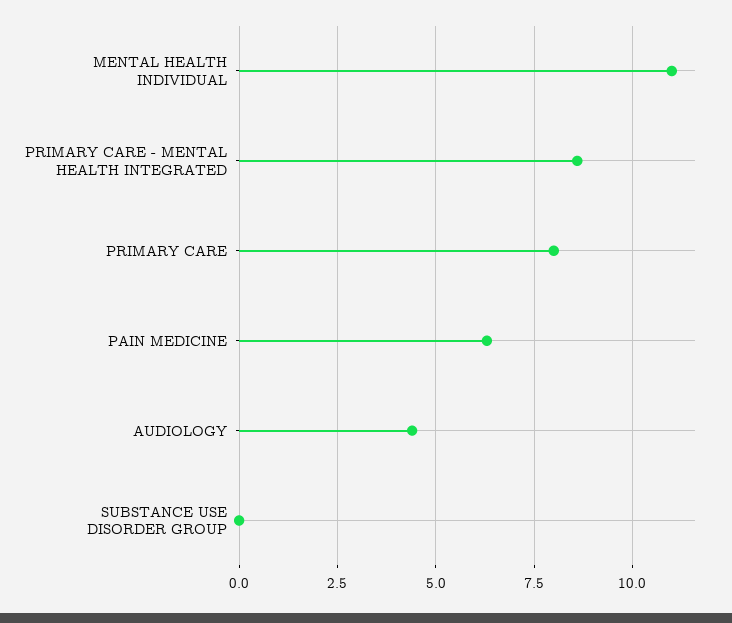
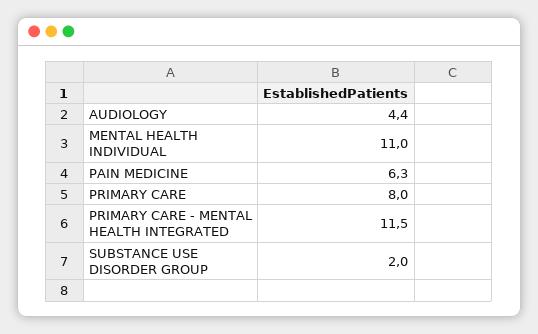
PRIMARY CARE - MENTAL HEALTH INTEGRATED: 8.5 -> 11.5
SUBSTANCE USE DISORDER GROUP: 0 -> 2

